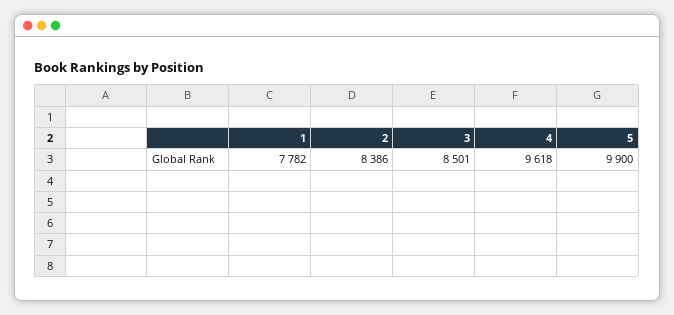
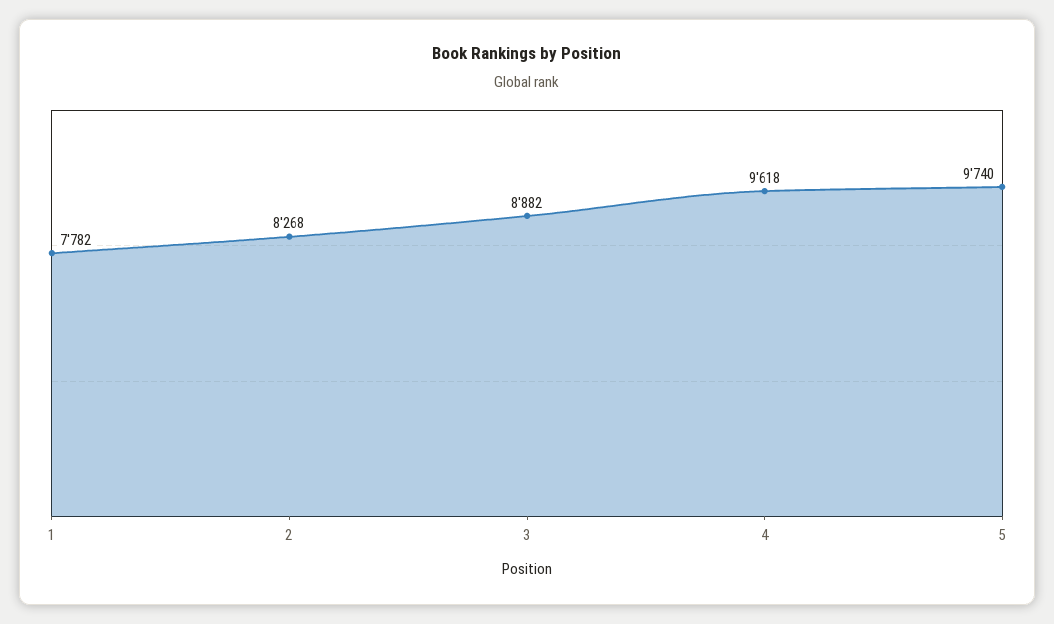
2: 8386 -> 8268
3: 8501 -> 8882
5: 9900 -> 9740

